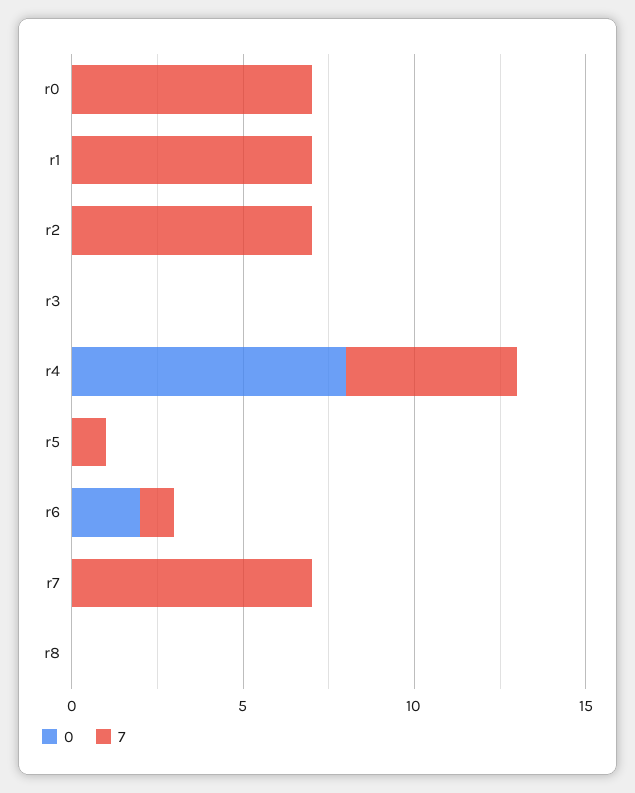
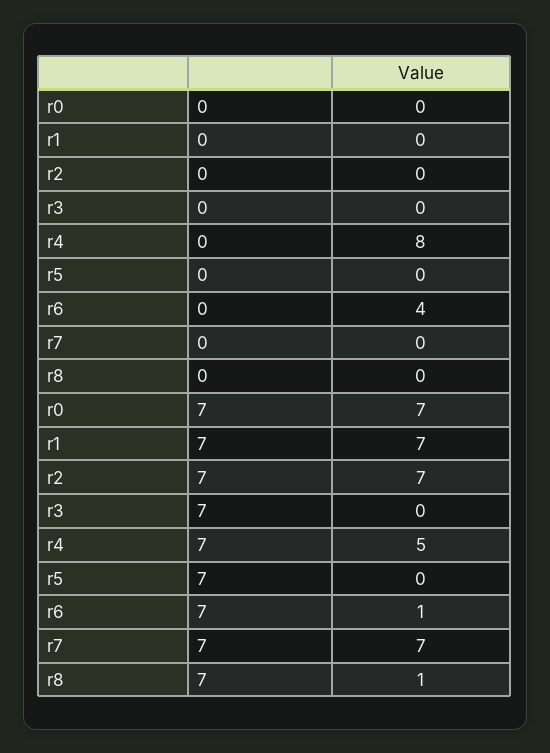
7, r5: 1 -> 0
0, r6: 2 -> 4
7, r8: 0 -> 1

